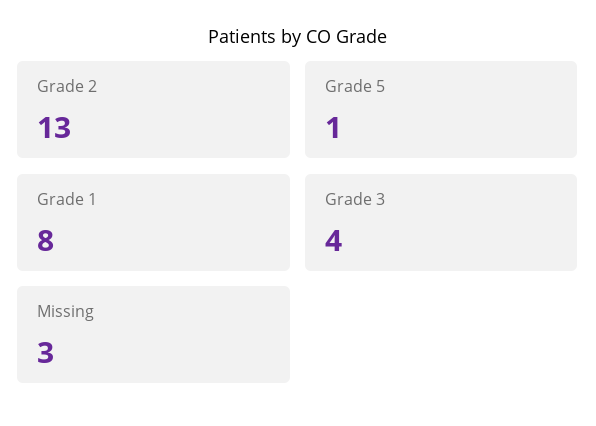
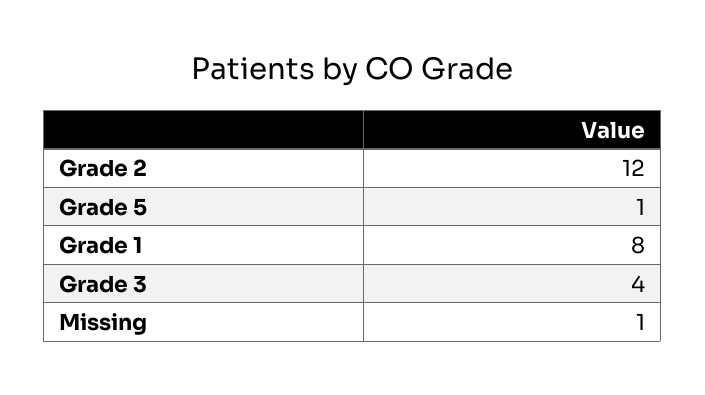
Grade 2: 13 -> 12
Missing: 3 -> 1

